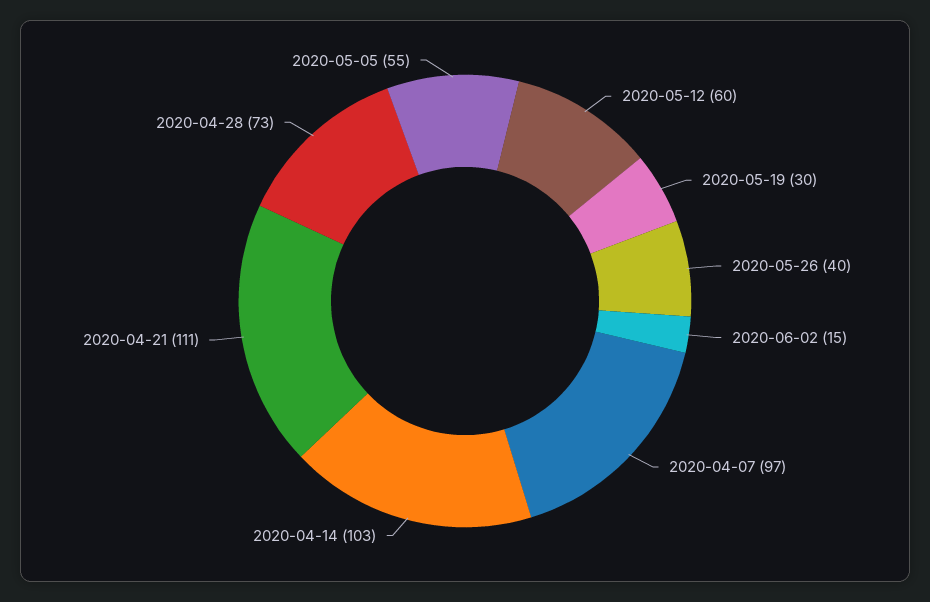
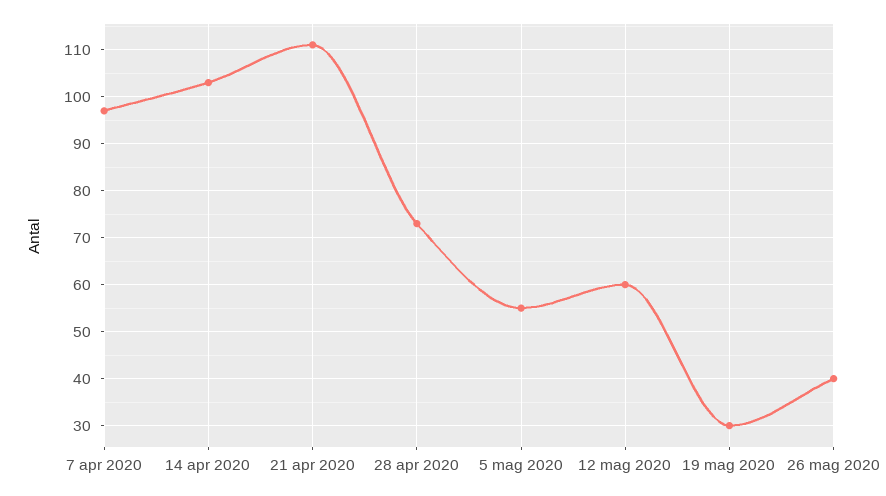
2020-06-02: 15 -> none

